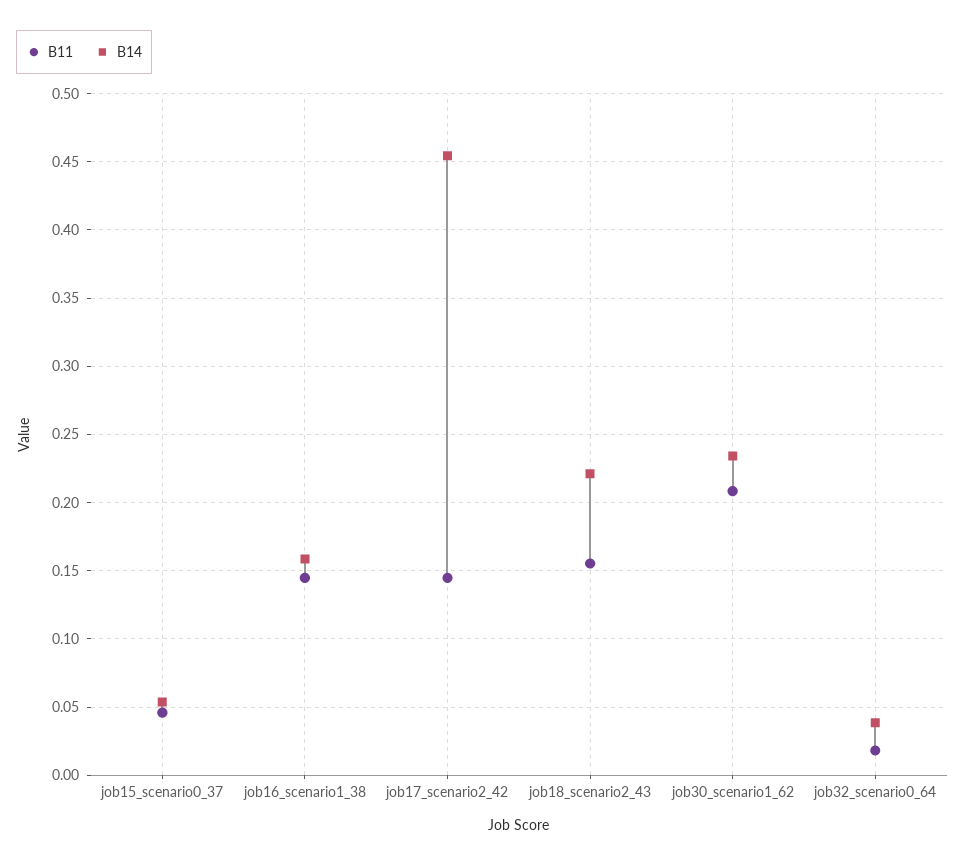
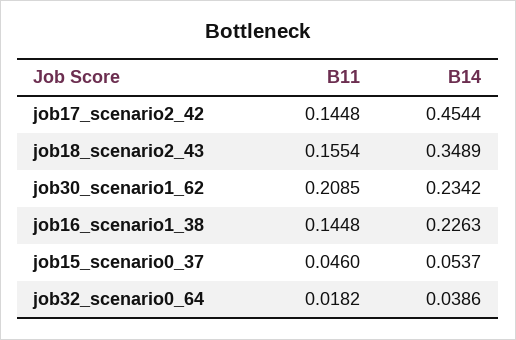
B14, job16_scenario1_38: 0.16 -> 0.2263
B14, job18_scenario2_43: 0.22 -> 0.3489

